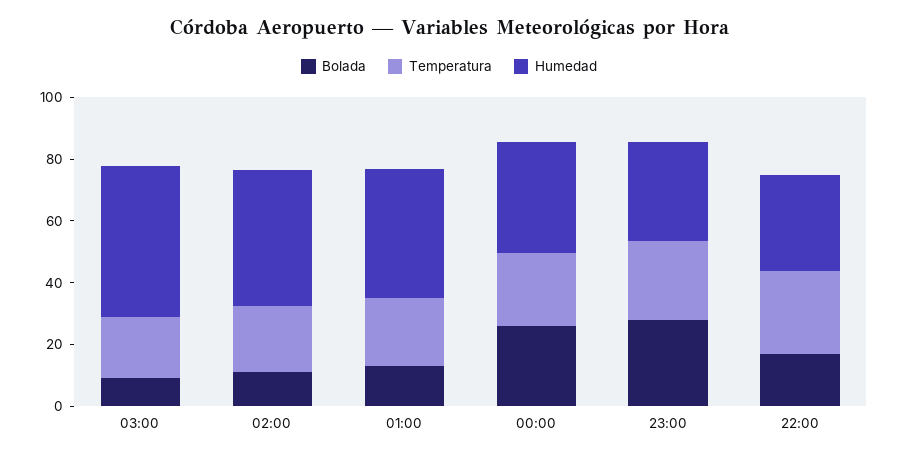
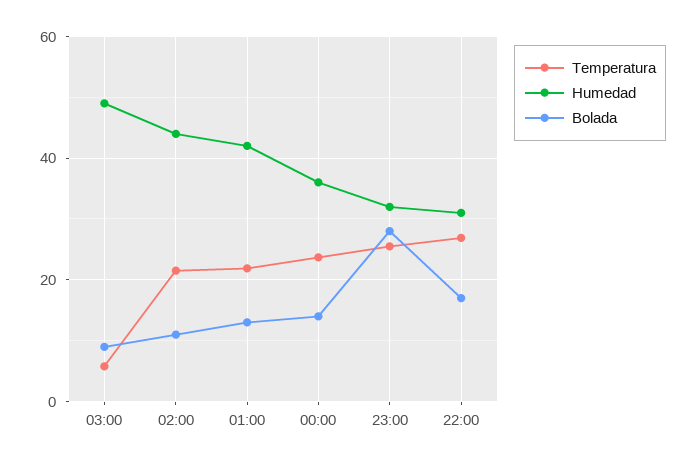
Temperatura, 03:00: 20 -> 6
Bolada, 00:00: 25 -> 14

